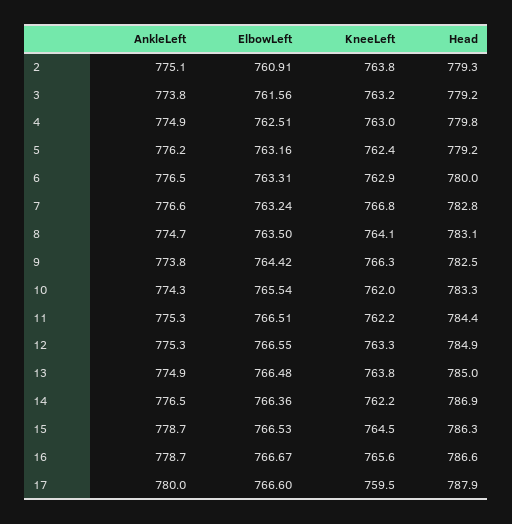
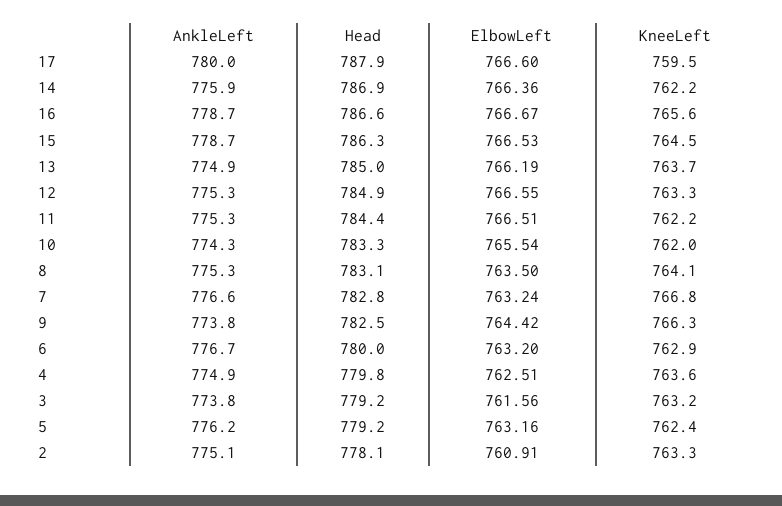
KneeLeft, 2: 763.8 -> 763.3
Head, 2: 779.3 -> 778.1
KneeLeft, 4: 763 -> 763.6
AnkleLeft, 6: 776.5 -> 776.7
ElbowLeft, 6: 763.31 -> 763.2
AnkleLeft, 8: 774.7 -> 775.3
ElbowLeft, 13: 766.48 -> 766.19
KneeLeft, 13: 763.8 -> 763.7
AnkleLeft, 14: 776.5 -> 775.9

